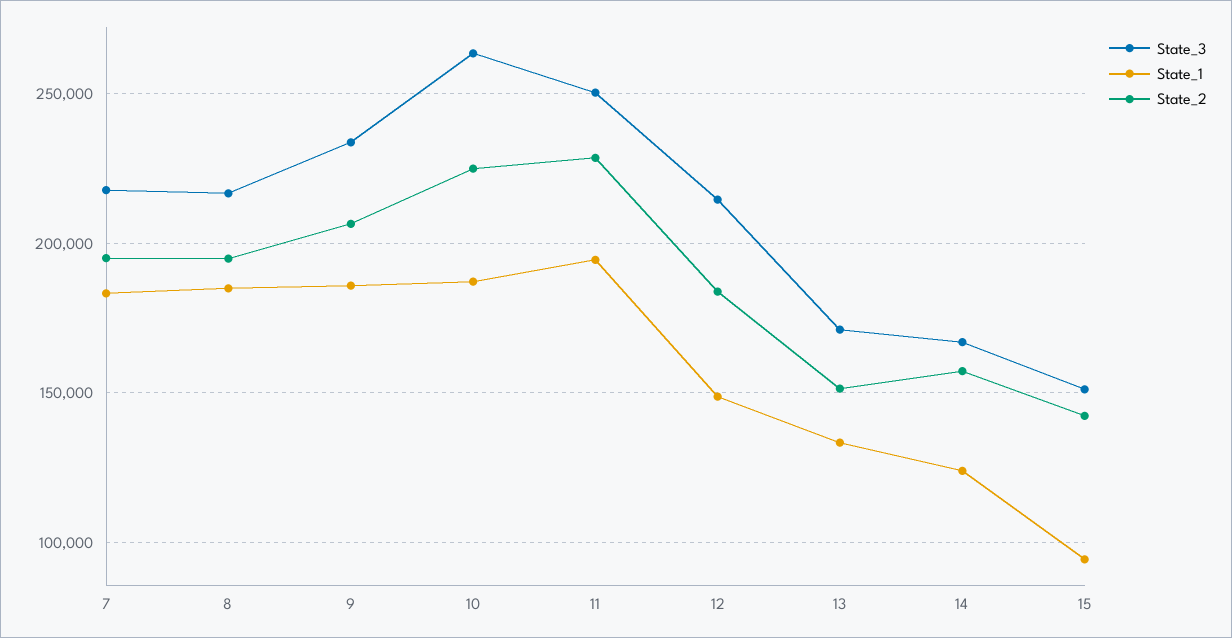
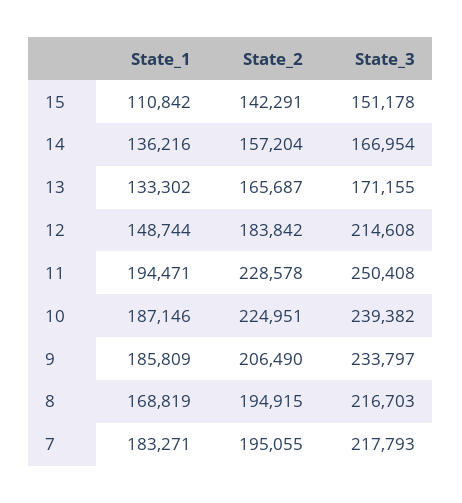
State_1, 8: 185000 -> 168819
State_3, 10: 265000 -> 239382
State_2, 13: 150000 -> 165687
State_1, 14: 125000 -> 136216
State_1, 15: 95000 -> 110842

